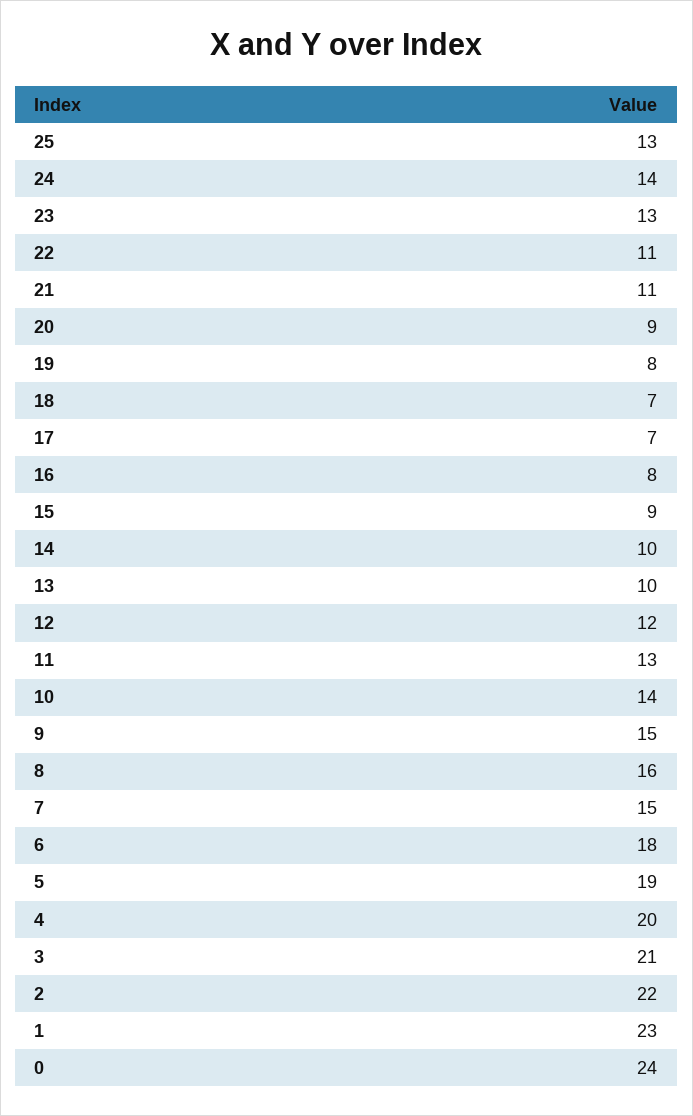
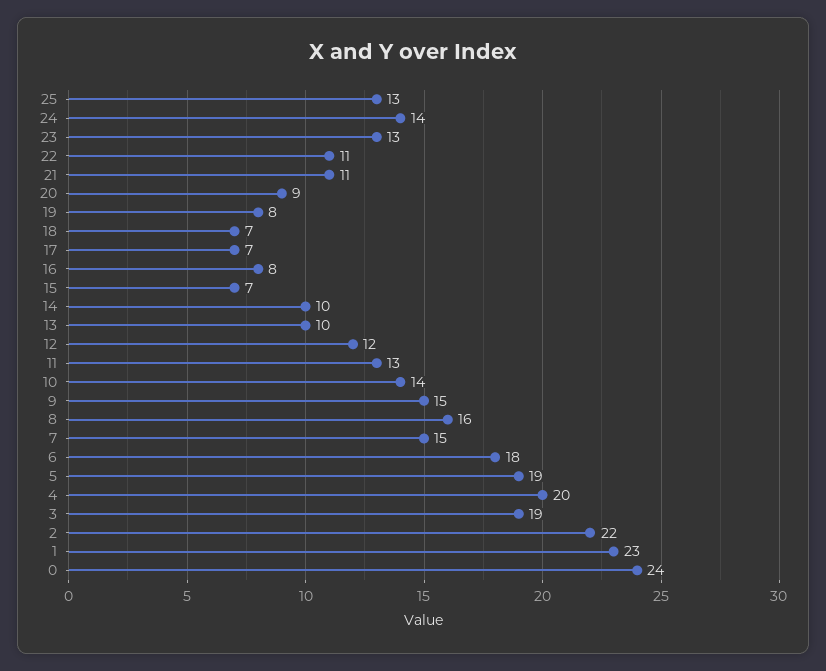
15: 9 -> 7
3: 21 -> 19

